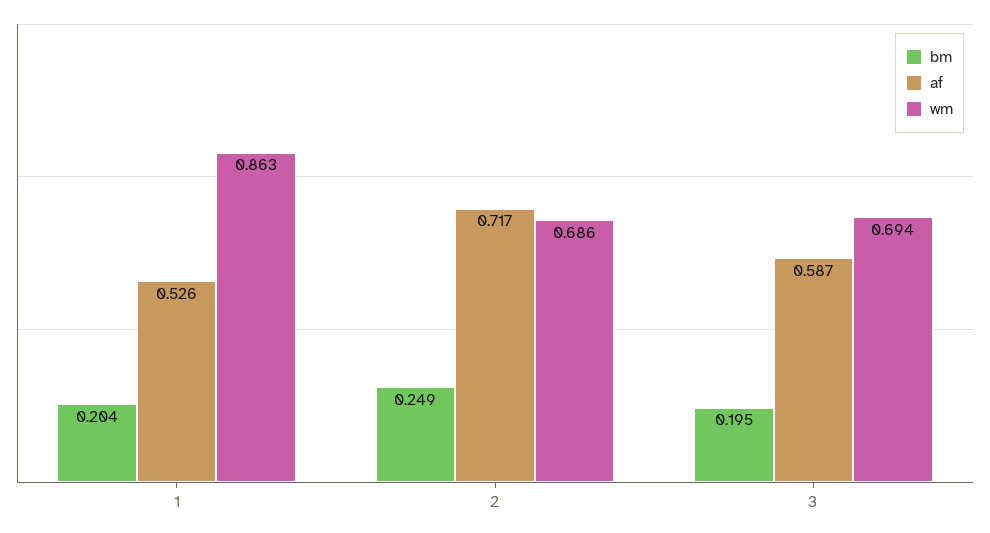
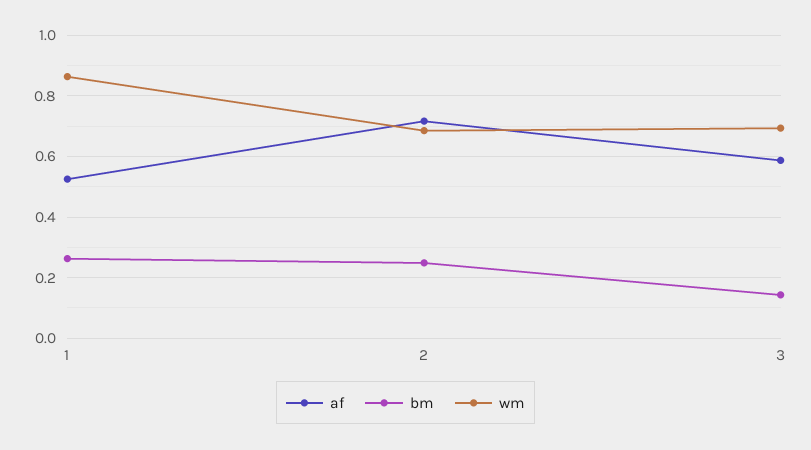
bm, 1: 0.204 -> 0.26
bm, 3: 0.195 -> 0.14

